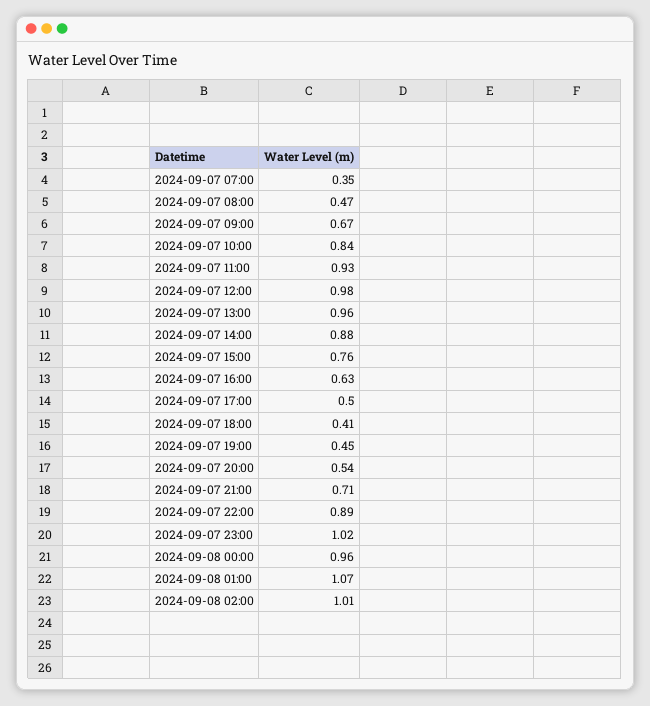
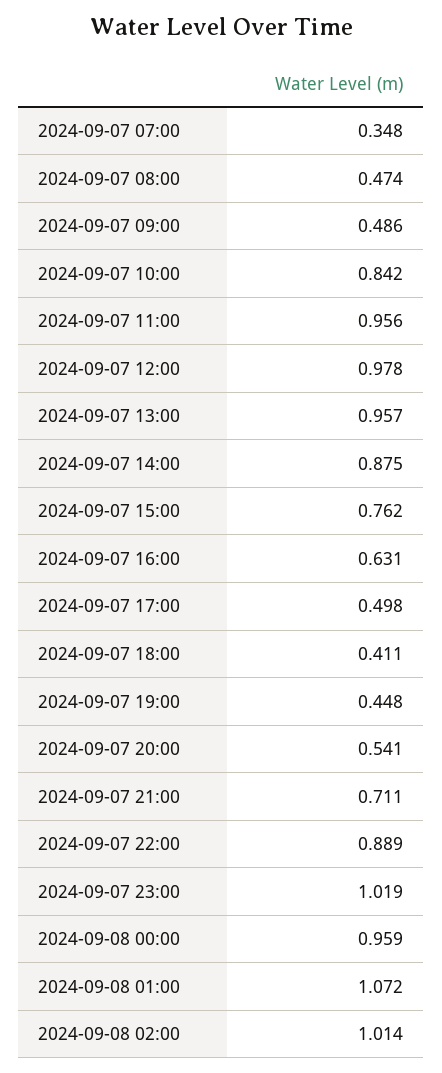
2024-09-07 09:00: 0.67 -> 0.486
2024-09-07 11:00: 0.93 -> 0.956

